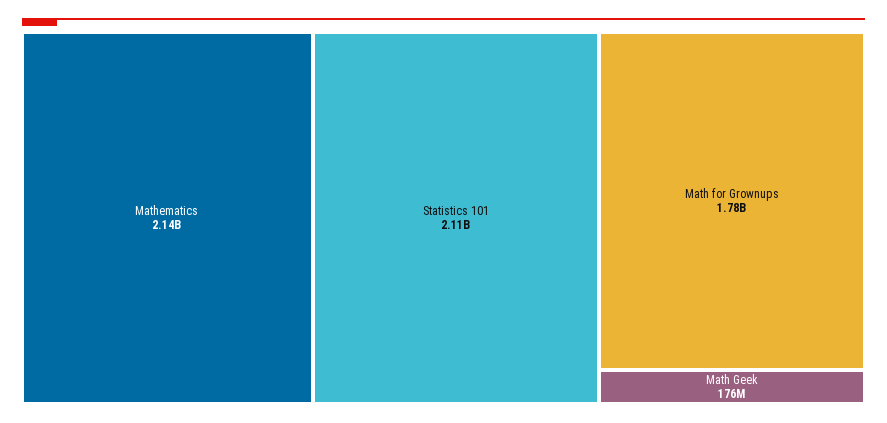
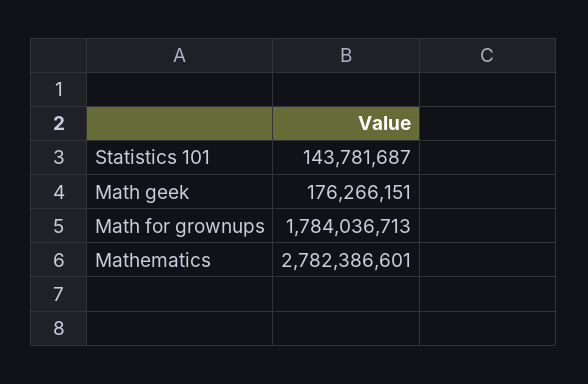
Mathematics: 2140000000 -> 2782386601
Statistics 101: 2110000000 -> 143781687

